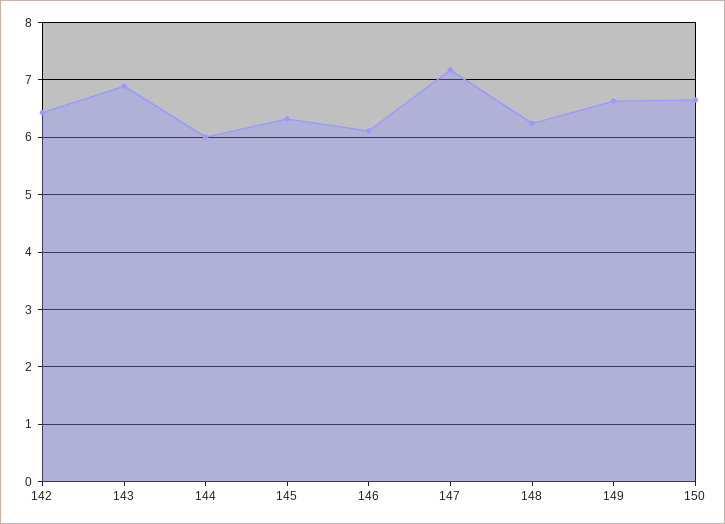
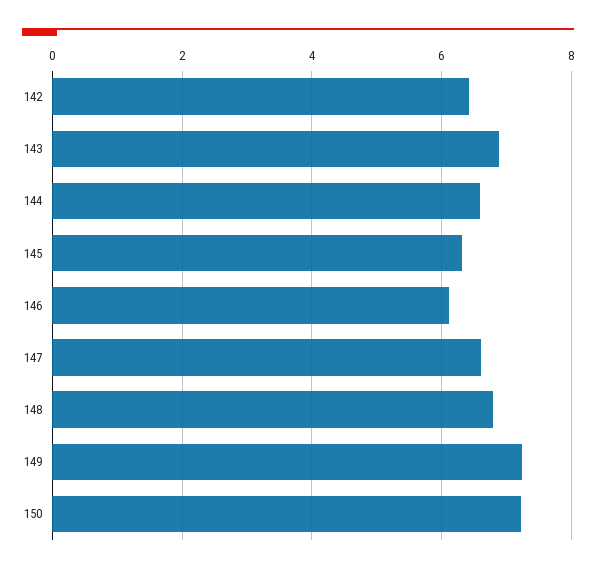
144: 6 -> 6.6
147: 7.2 -> 6.6
148: 6.2 -> 6.8
149: 6.6 -> 7.2
150: 6.6 -> 7.2

